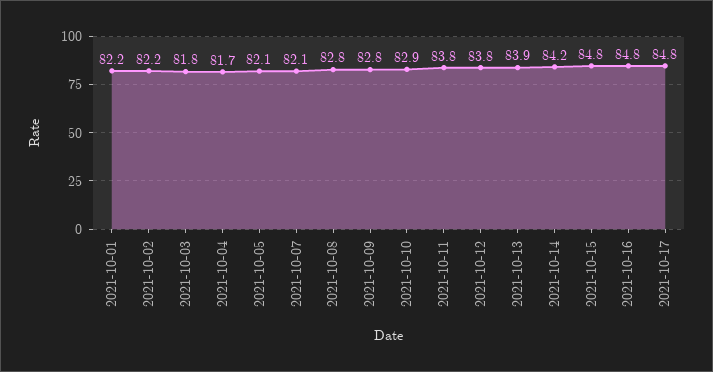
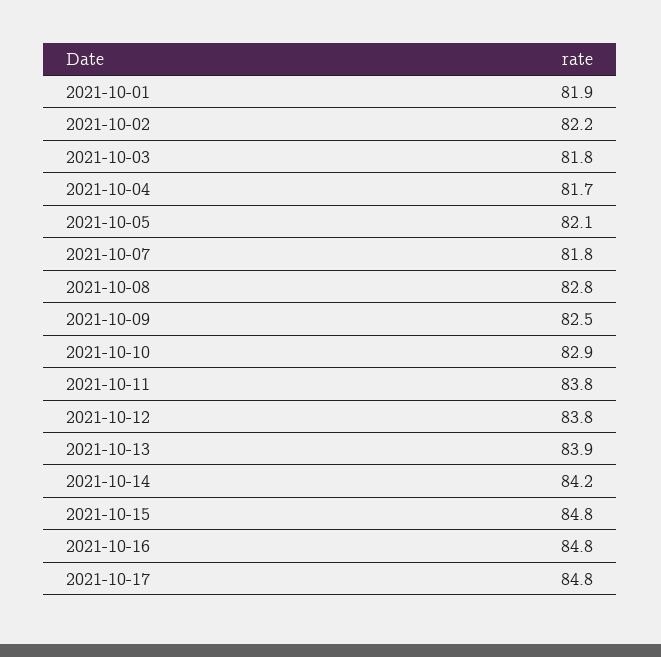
2021-10-01: 82.2 -> 81.9
2021-10-07: 82.1 -> 81.8
2021-10-09: 82.8 -> 82.5

